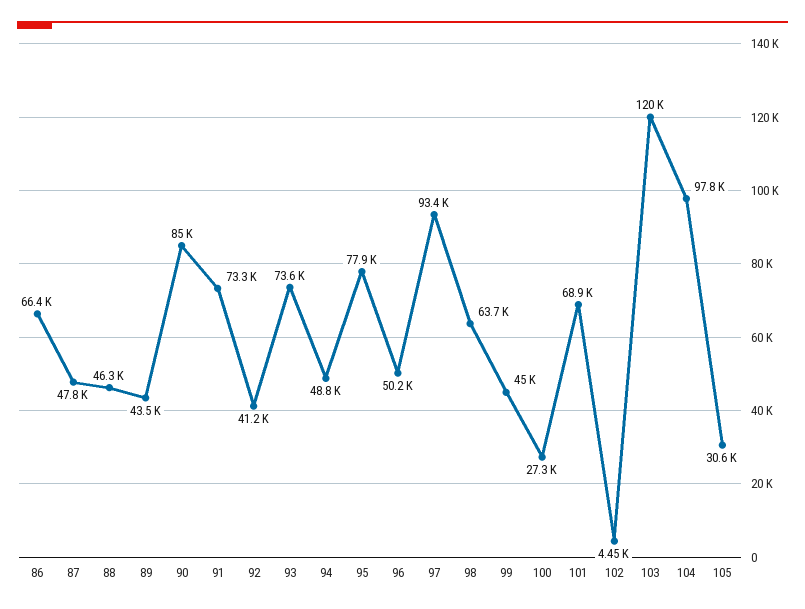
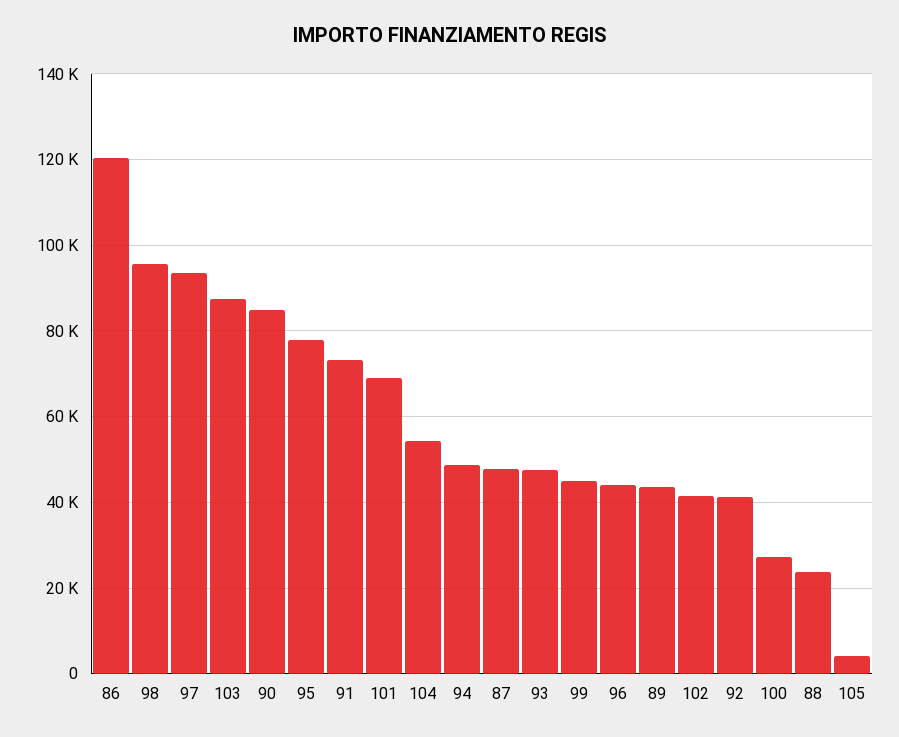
86: 66400 -> 120000
88: 46300 -> 24000
93: 73600 -> 48000
96: 50200 -> 44000
98: 63700 -> 96000
102: 4450 -> 42000
103: 120000 -> 88000
104: 97800 -> 54000
105: 30600 -> 4000

